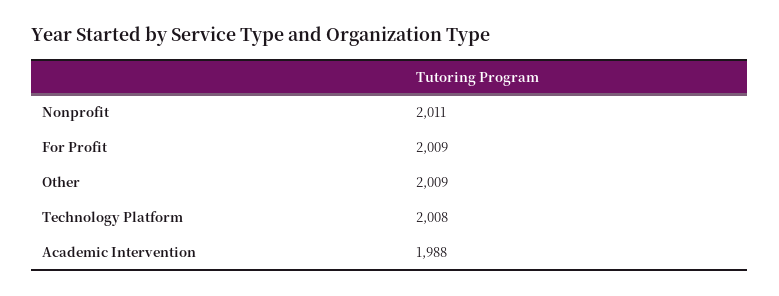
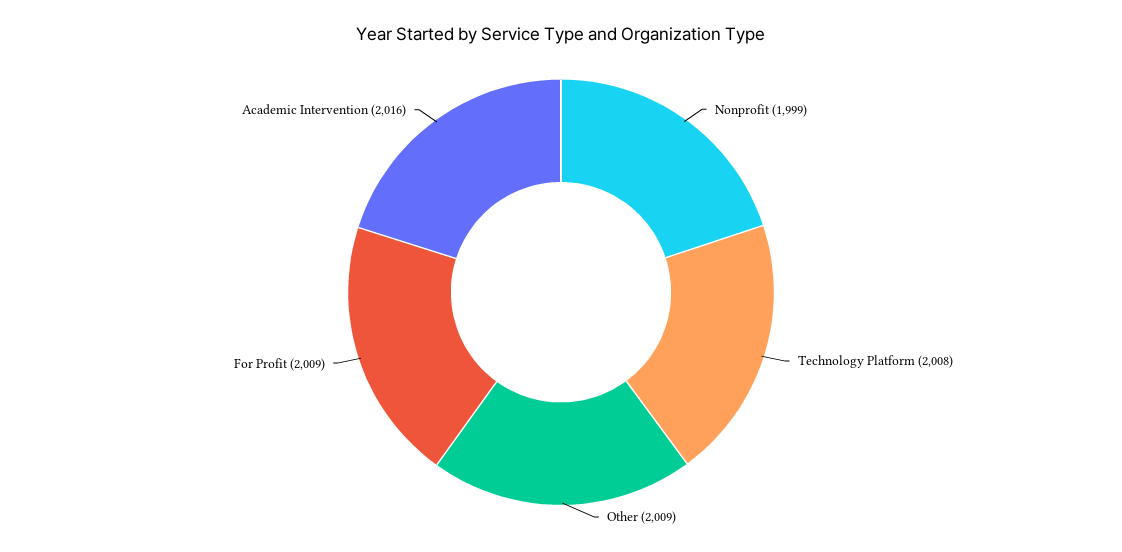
Nonprofit: 2011 -> 1999
Academic Intervention: 1988 -> 2016

